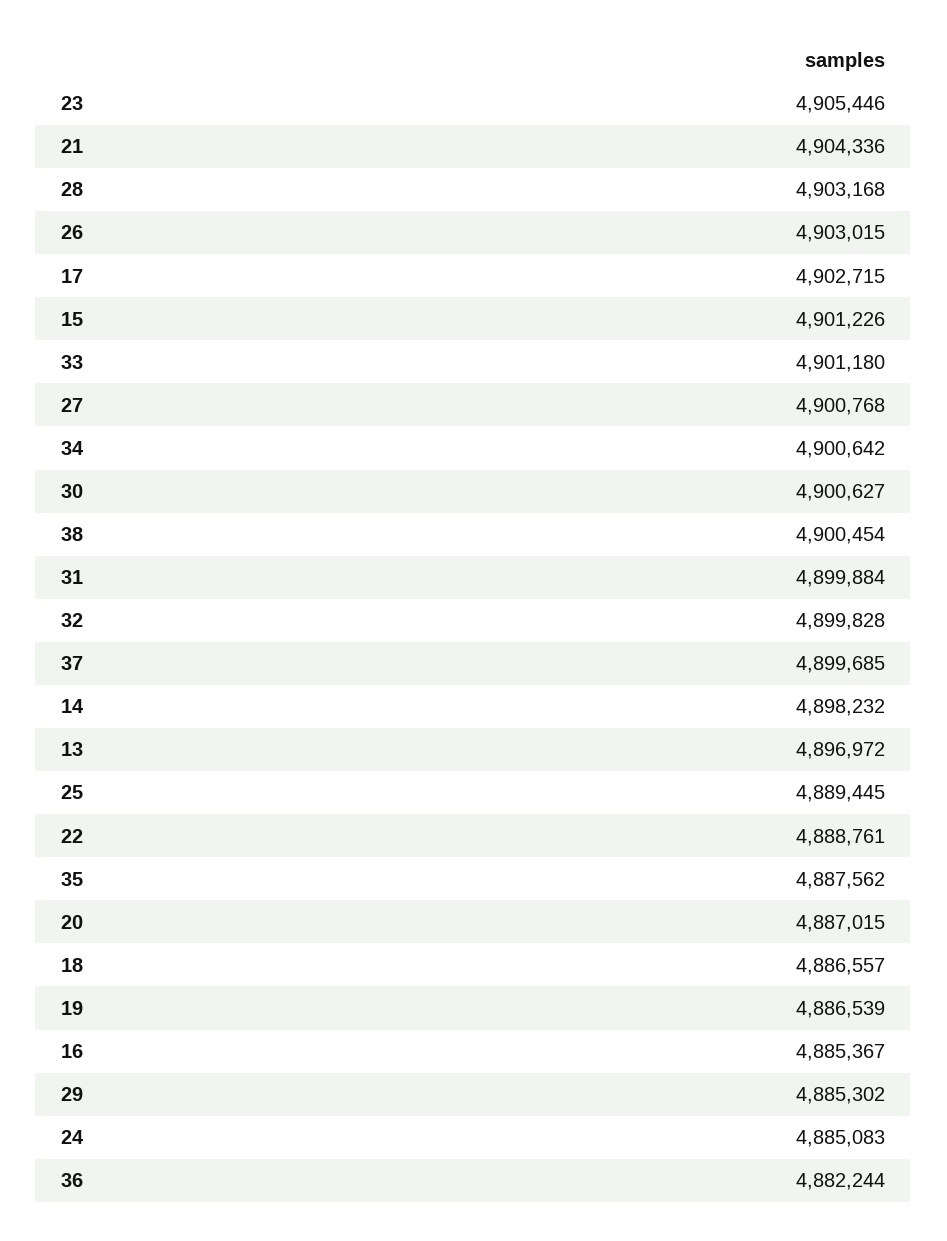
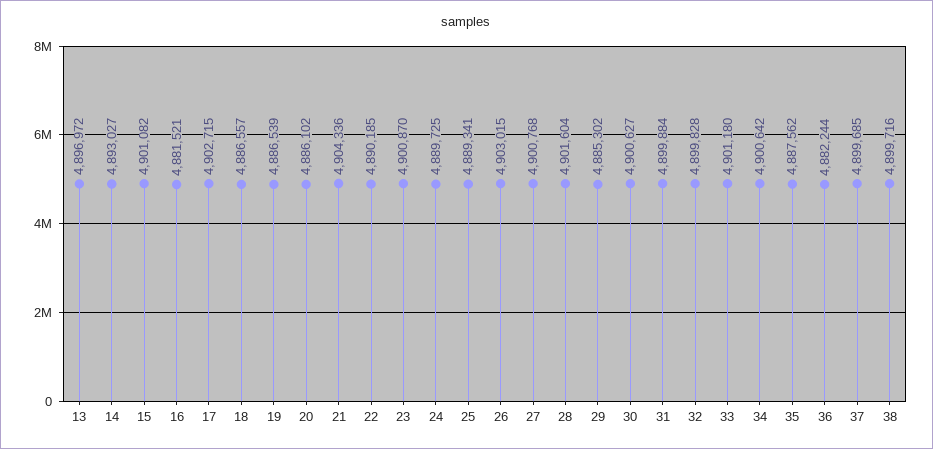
23: 4905446 -> 4900870
28: 4903168 -> 4901604
15: 4901226 -> 4901082
38: 4900454 -> 4899716
14: 4898232 -> 4893027
25: 4889445 -> 4889341
22: 4888761 -> 4890185
20: 4887015 -> 4886102
16: 4885367 -> 4881521
24: 4885083 -> 4889725

